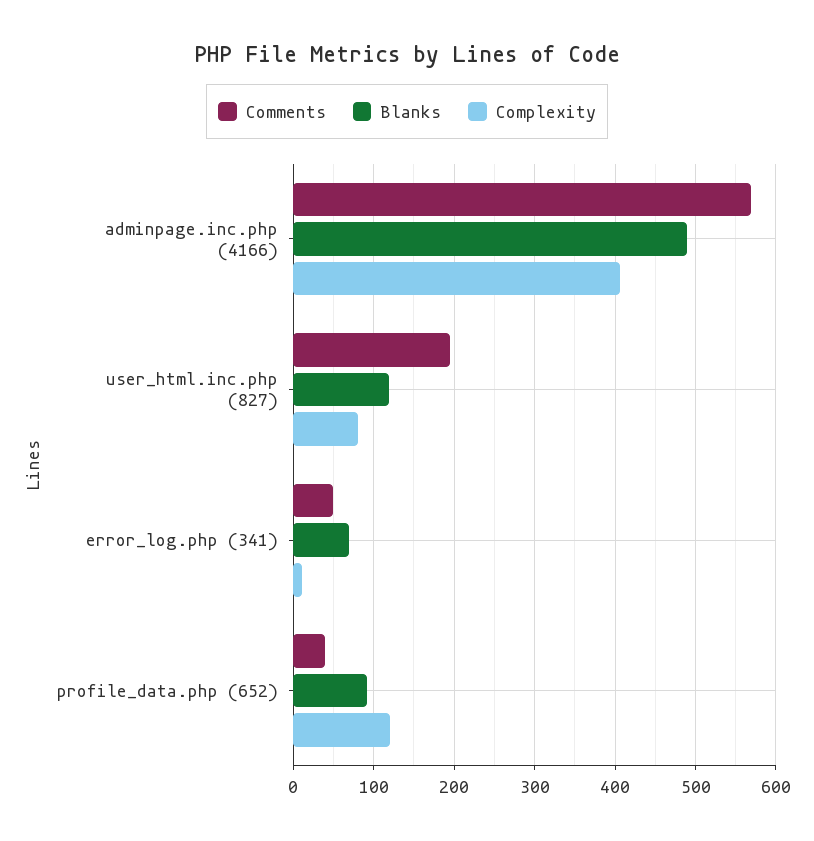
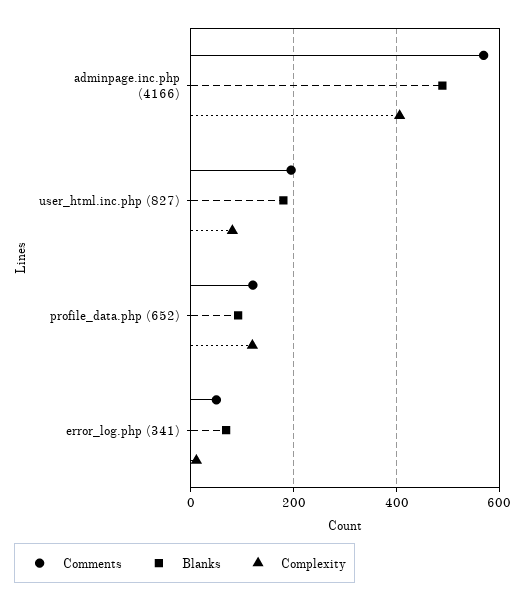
Blanks, user_html.inc.php (827): 120 -> 180
Comments, profile_data.php (652): 40 -> 120

